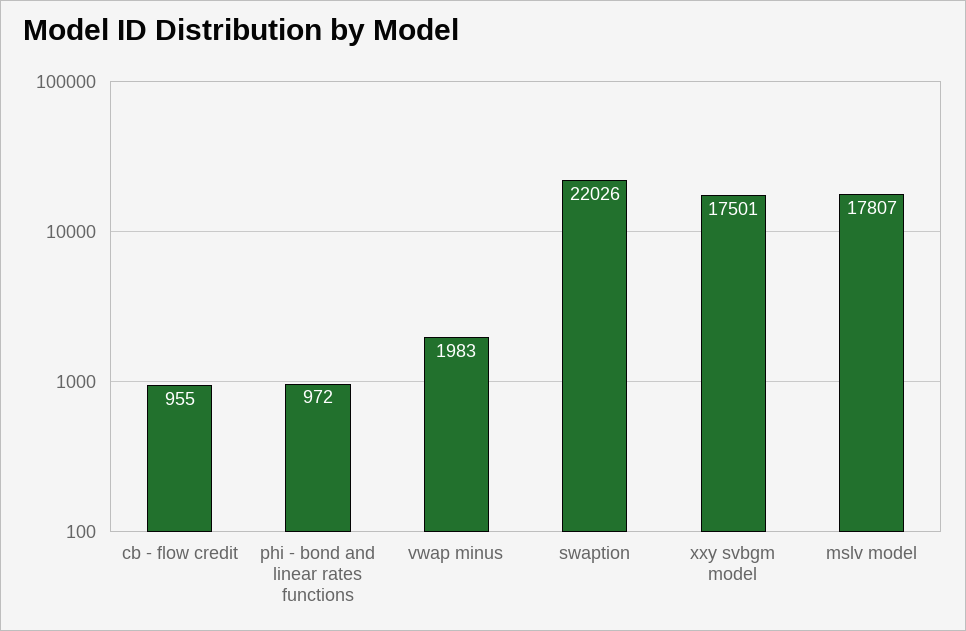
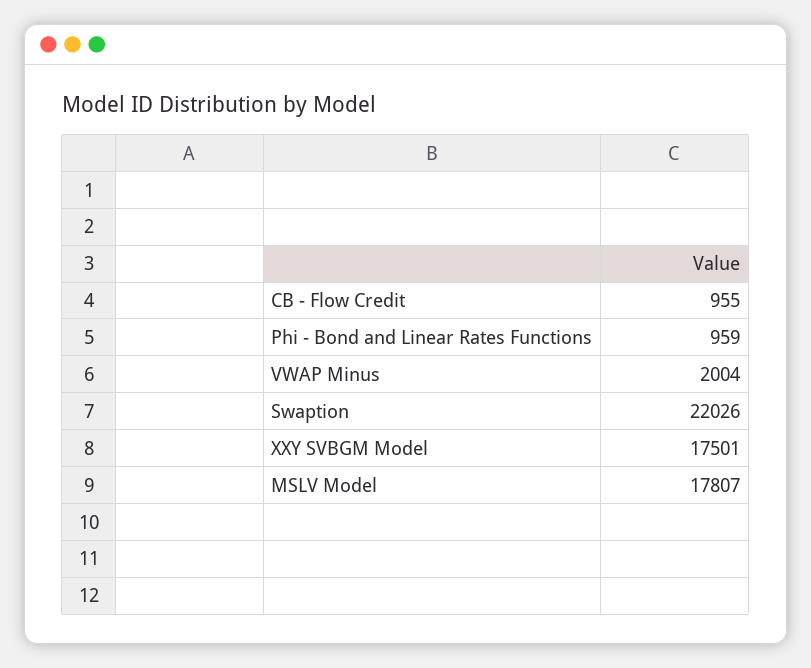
phi - bond and linear rates functions: 972 -> 959
vwap minus: 1983 -> 2004

